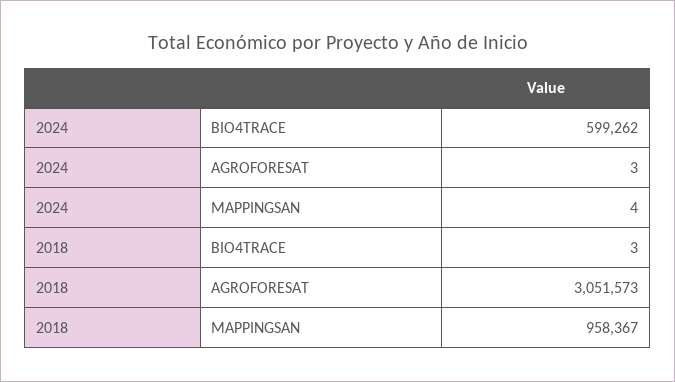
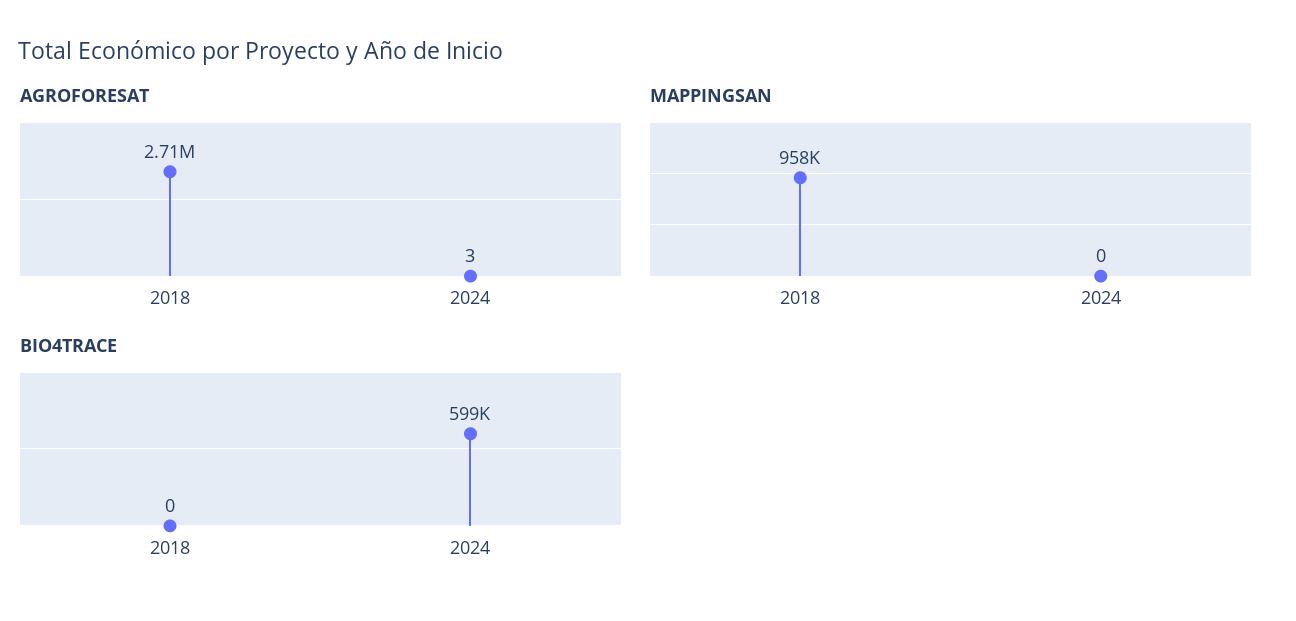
MAPPINGSAN, 2024: 4 -> 0
BIO4TRACE, 2018: 3 -> 0
AGROFORESAT, 2018: 3051573 -> 2710000

